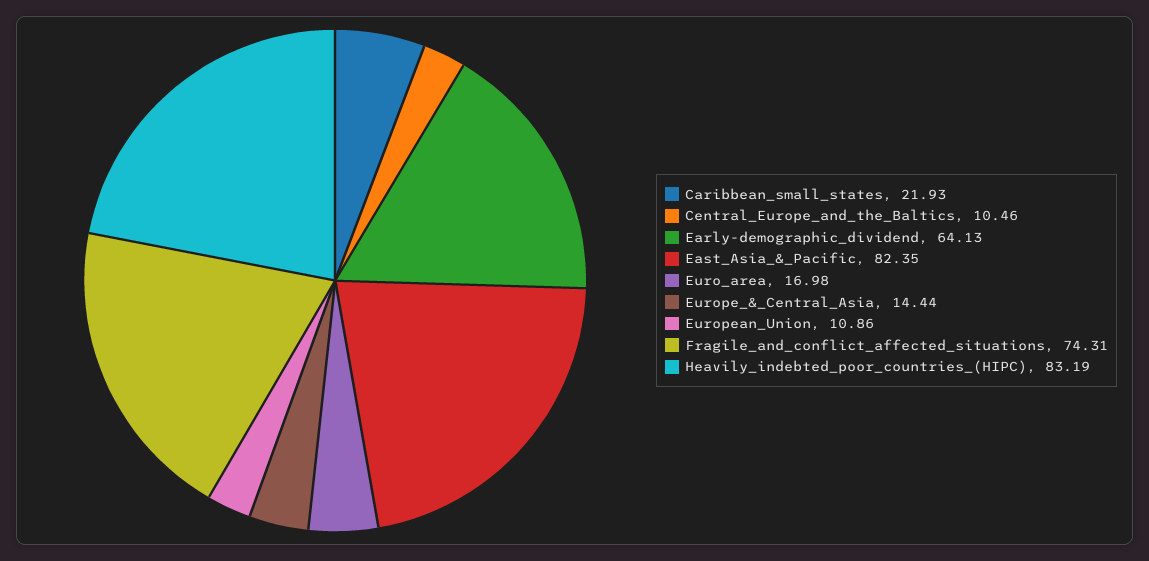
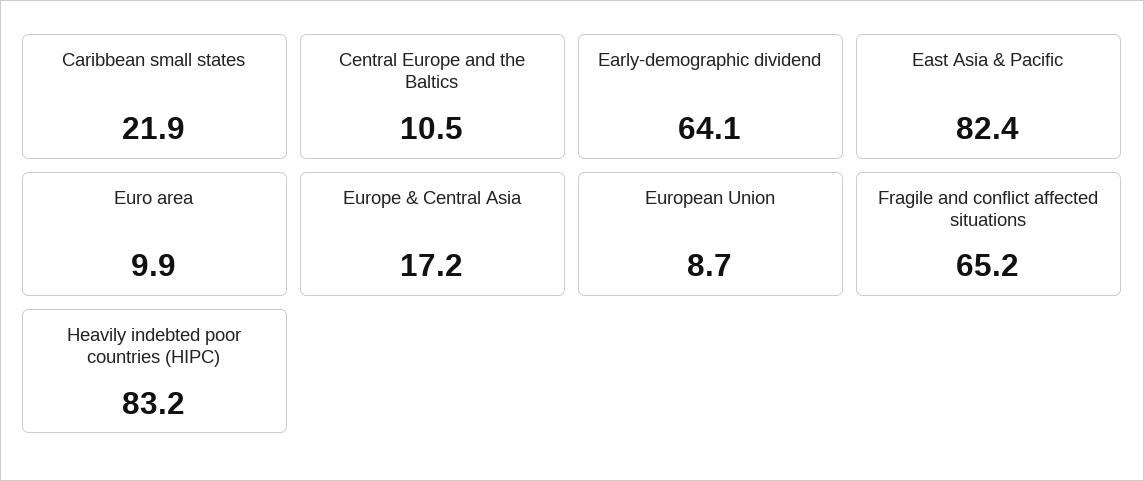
Euro_area: 16.98 -> 9.9
Europe_&_Central_Asia: 14.44 -> 17.2
European_Union: 10.86 -> 8.7
Fragile_and_conflict_affected_situations: 74.31 -> 65.2

